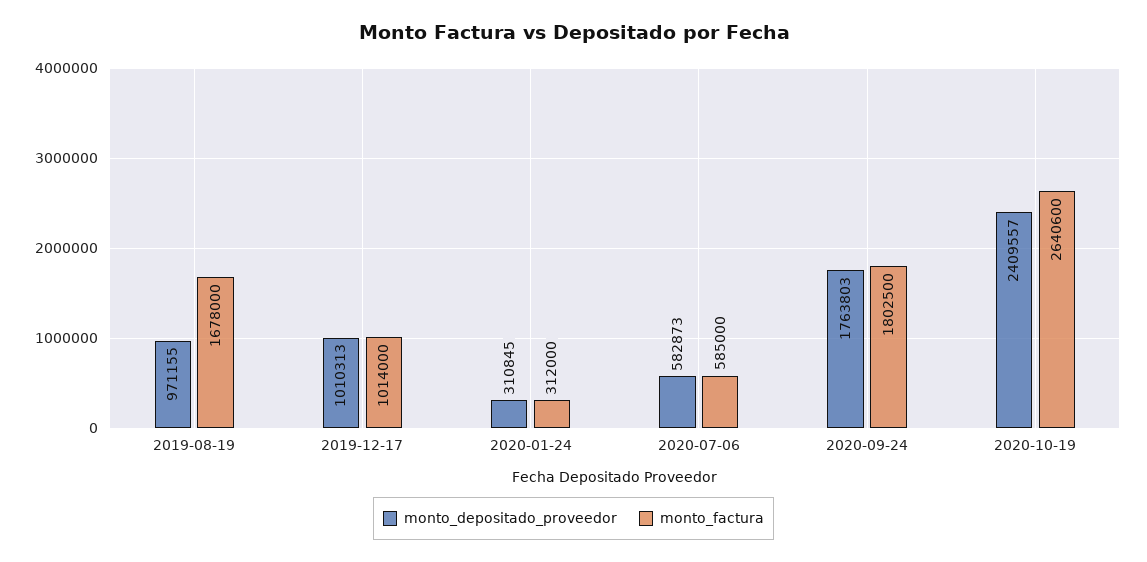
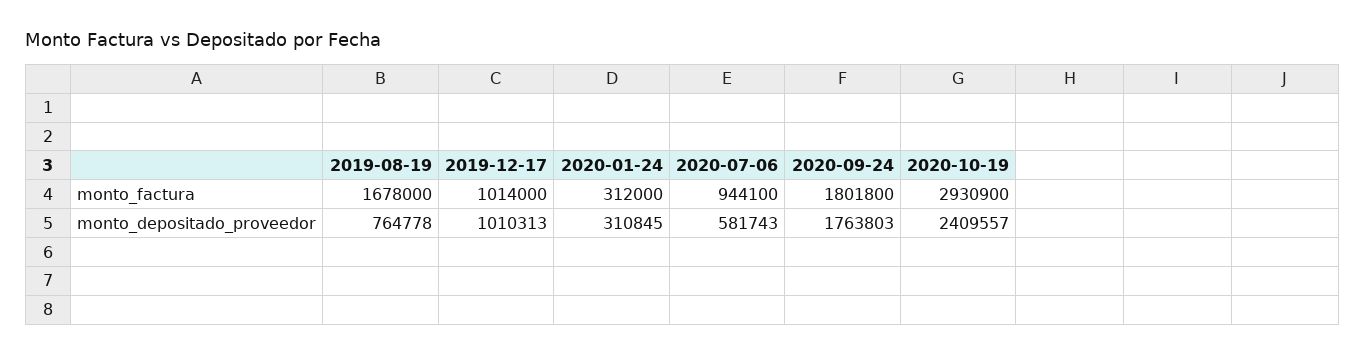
monto_depositado_proveedor, 2019-08-19: 971155 -> 764778
monto_depositado_proveedor, 2020-07-06: 582873 -> 581743
monto_factura, 2020-07-06: 585000 -> 944100
monto_factura, 2020-09-24: 1802500 -> 1801800
monto_factura, 2020-10-19: 2640600 -> 2930900

